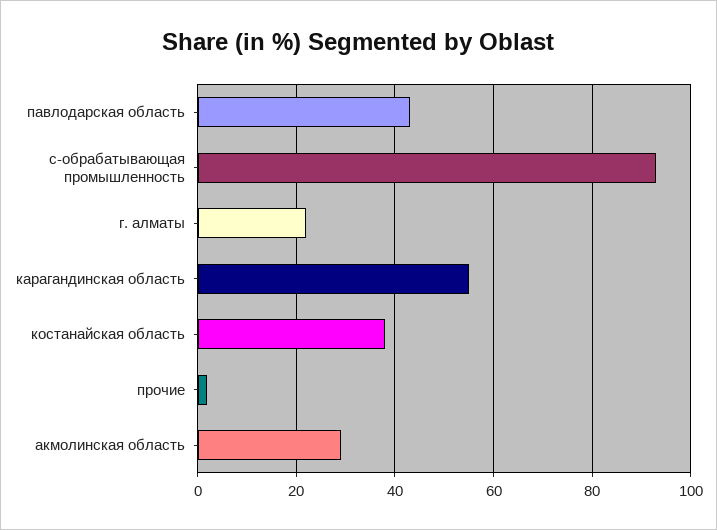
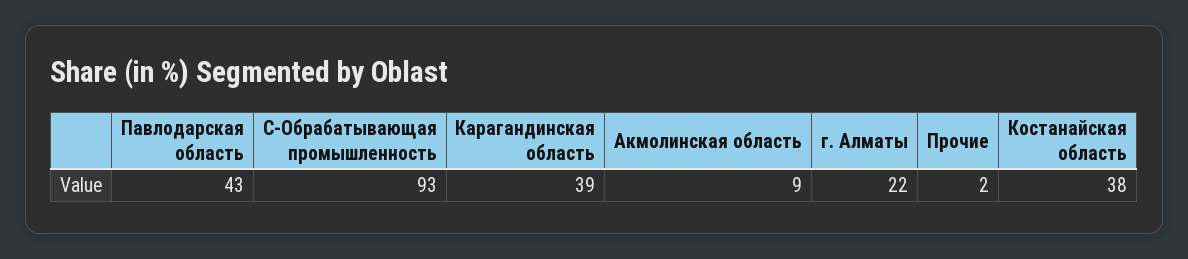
карагандинская область: 55 -> 39
акмолинская область: 30 -> 9

